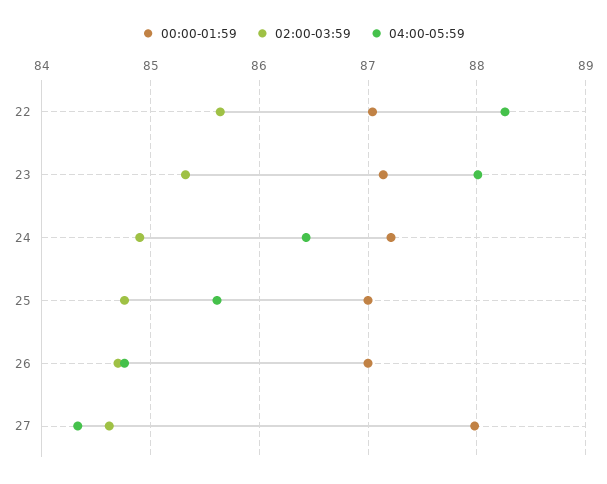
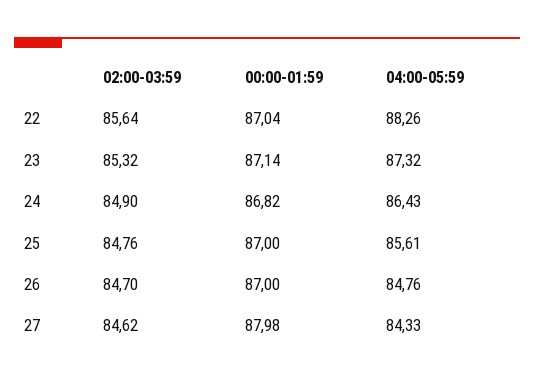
04:00-05:59, 23: 88 -> 87.32
00:00-01:59, 24: 87.2 -> 86.82

